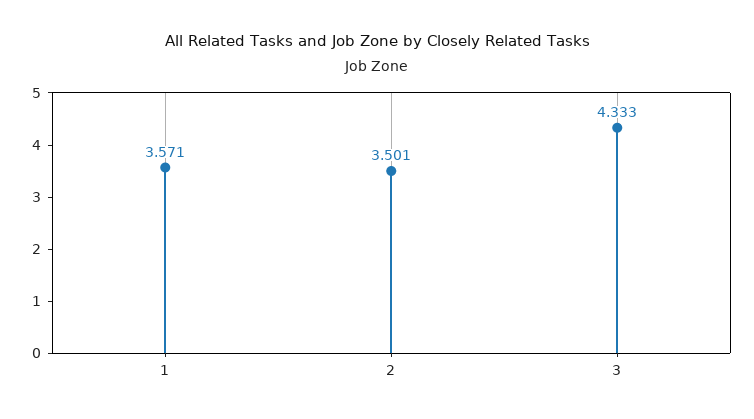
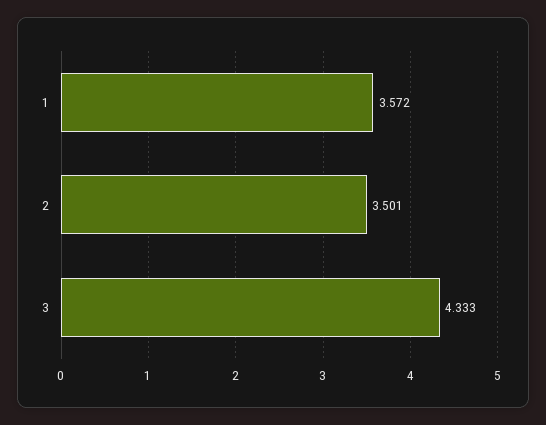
1: 3.571 -> 3.572

